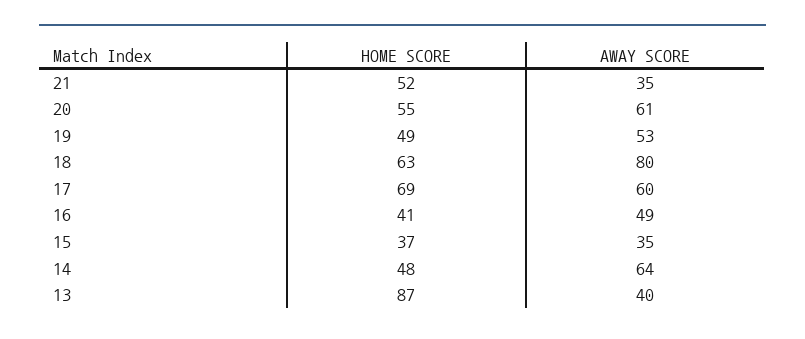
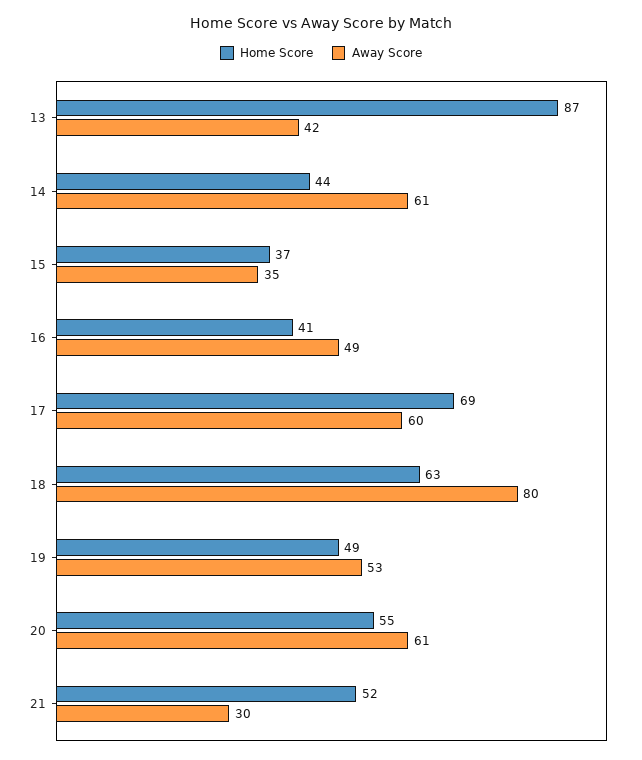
AWAY SCORE, 21: 35 -> 30
HOME SCORE, 14: 48 -> 44
AWAY SCORE, 14: 64 -> 61
AWAY SCORE, 13: 40 -> 42

